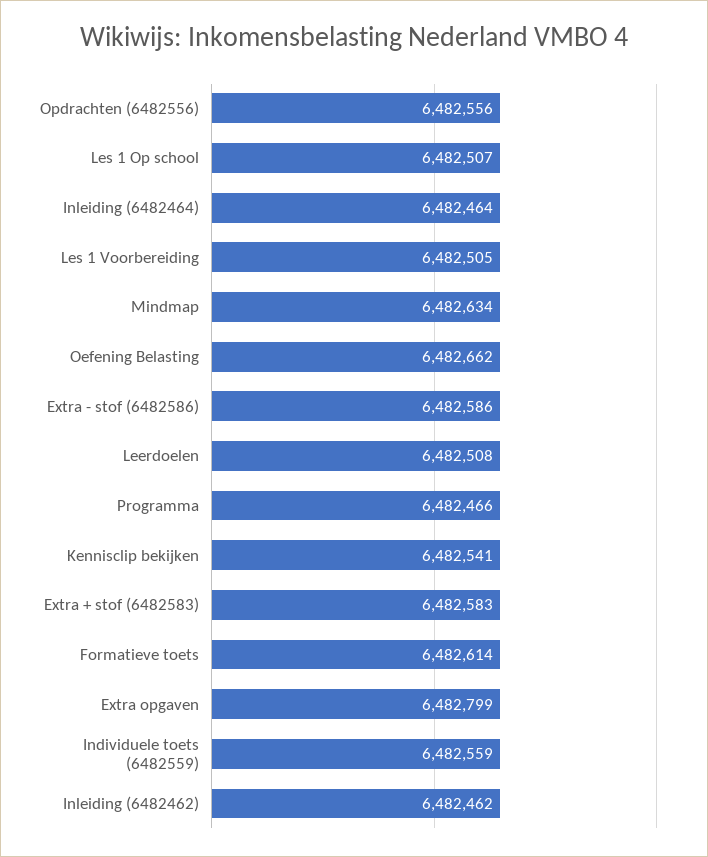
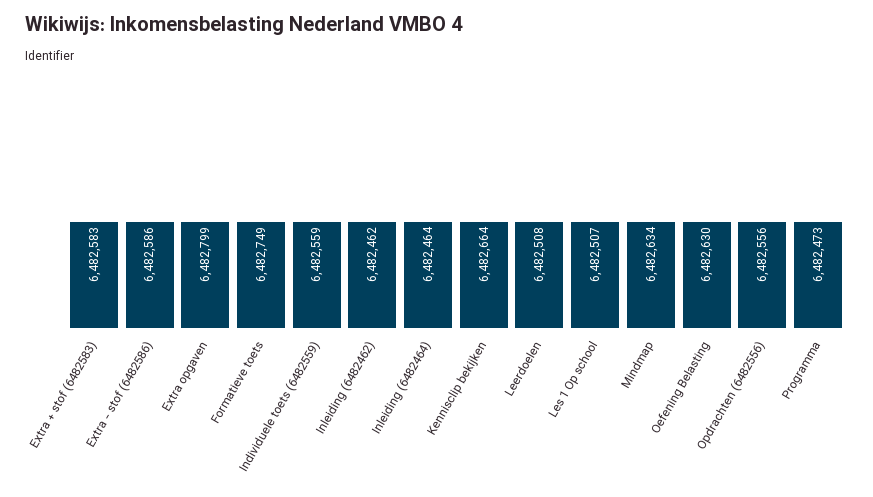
Les 1 Voorbereiding: 6482505 -> none
Oefening Belasting: 6482662 -> 6482630
Programma: 6482466 -> 6482473
Kennisclip bekijken: 6482541 -> 6482664
Formatieve toets: 6482614 -> 6482749

